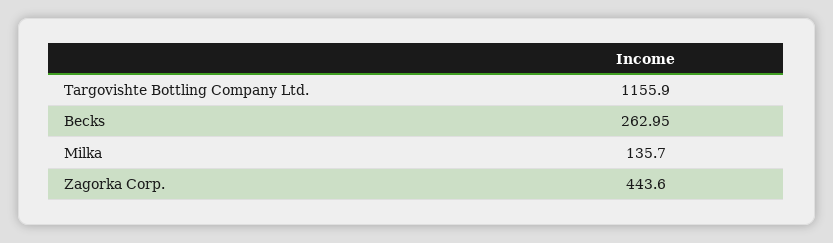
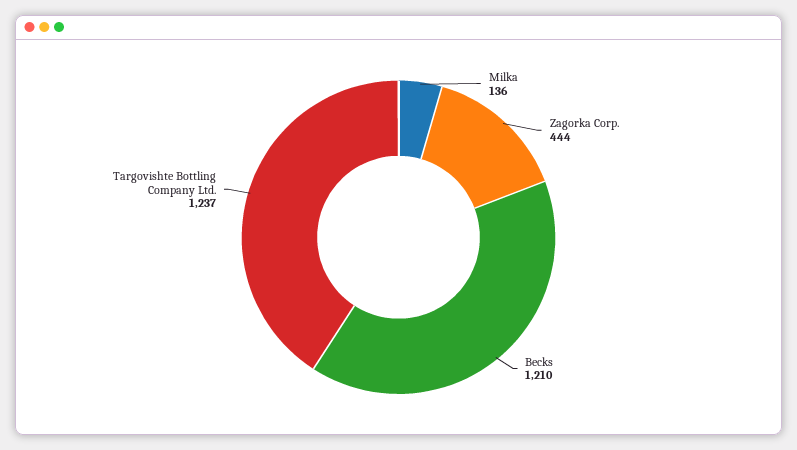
Targovishte Bottling Company Ltd.: 1155.9 -> 1237
Becks: 262.95 -> 1210

